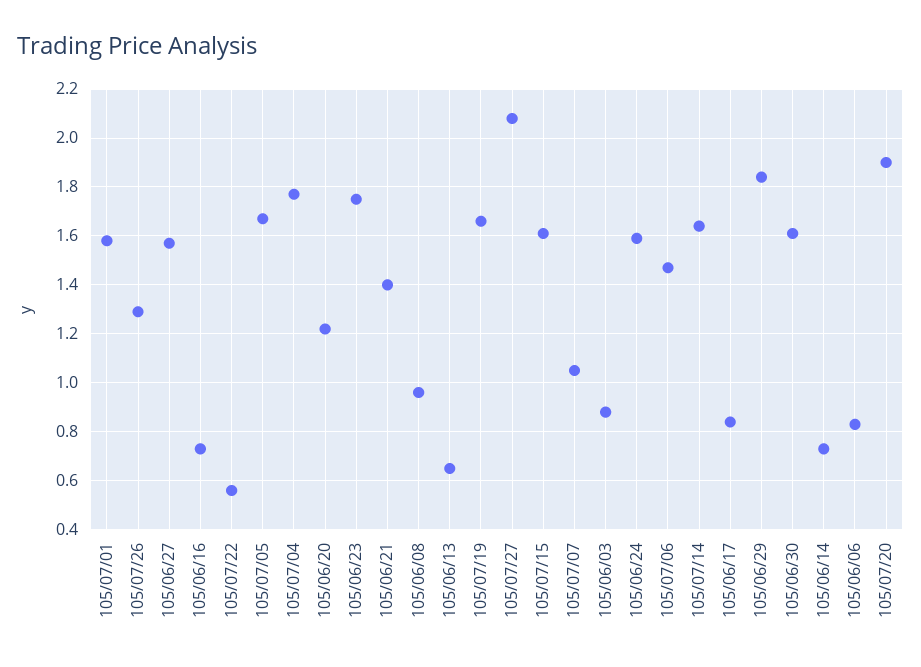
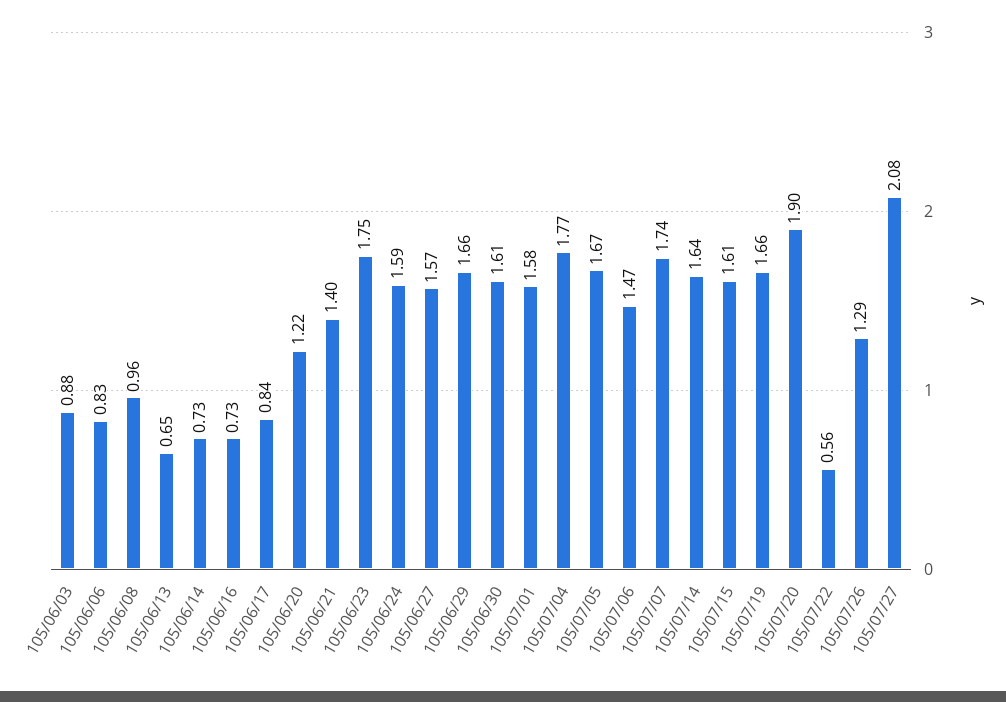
105/07/07: 1.05 -> 1.74
105/06/29: 1.85 -> 1.66

